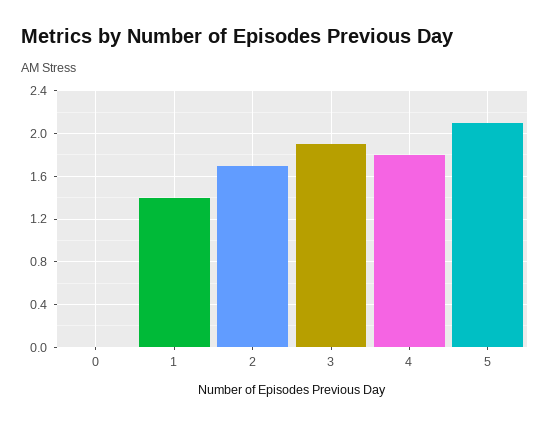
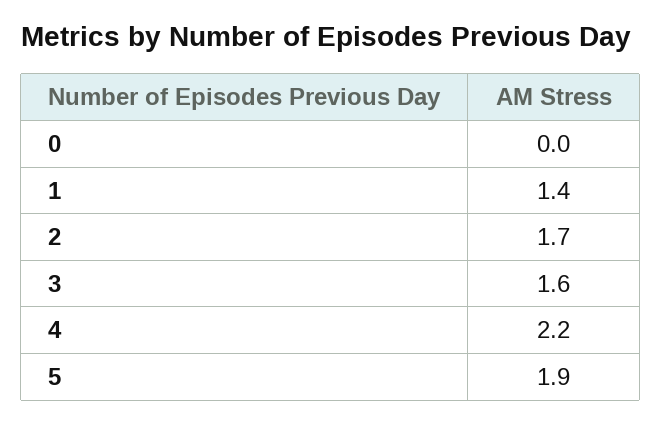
3: 1.9 -> 1.6
4: 1.8 -> 2.2
5: 2.1 -> 1.9

